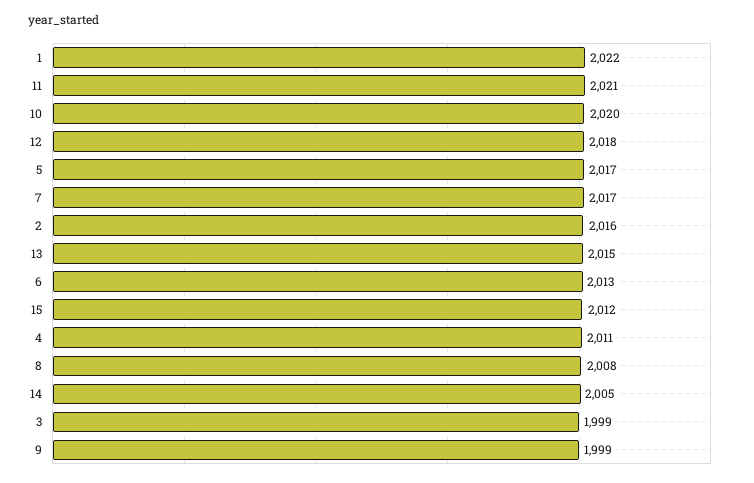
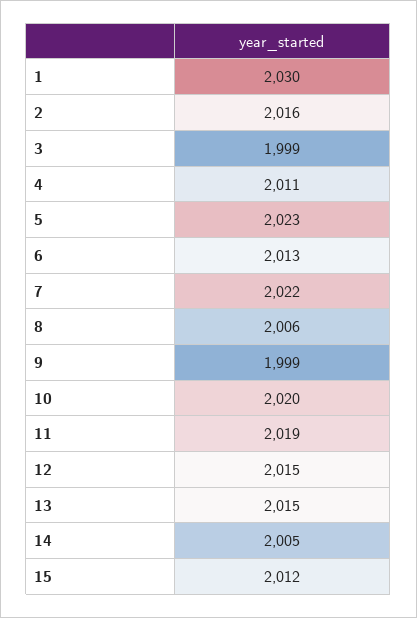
1: 2022 -> 2030
11: 2021 -> 2019
12: 2018 -> 2015
5: 2017 -> 2023
7: 2017 -> 2022
8: 2008 -> 2006

